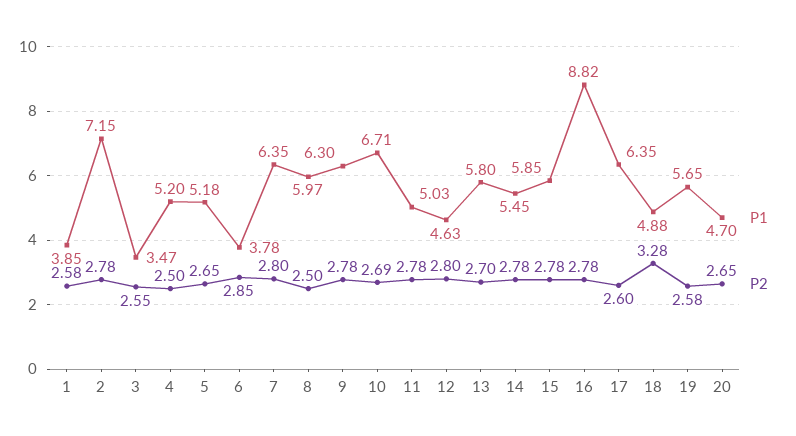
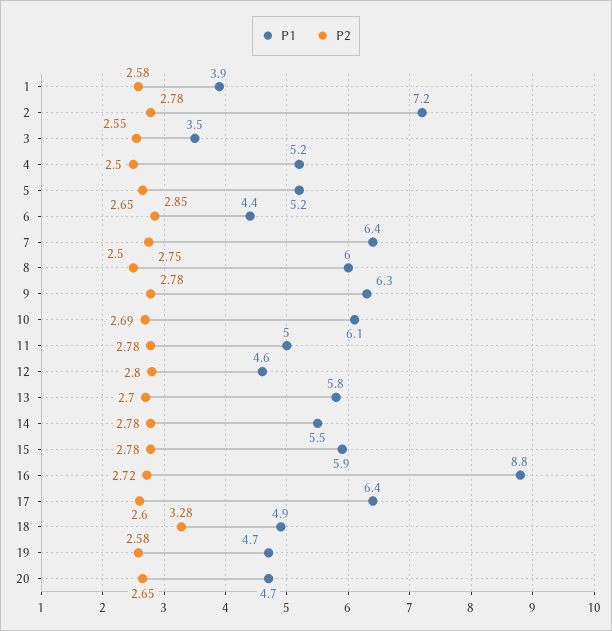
P1, 6: 3.78 -> 4.4
P2, 7: 2.8 -> 2.75
P1, 10: 6.71 -> 6.1
P2, 16: 2.78 -> 2.72
P1, 19: 5.65 -> 4.7

